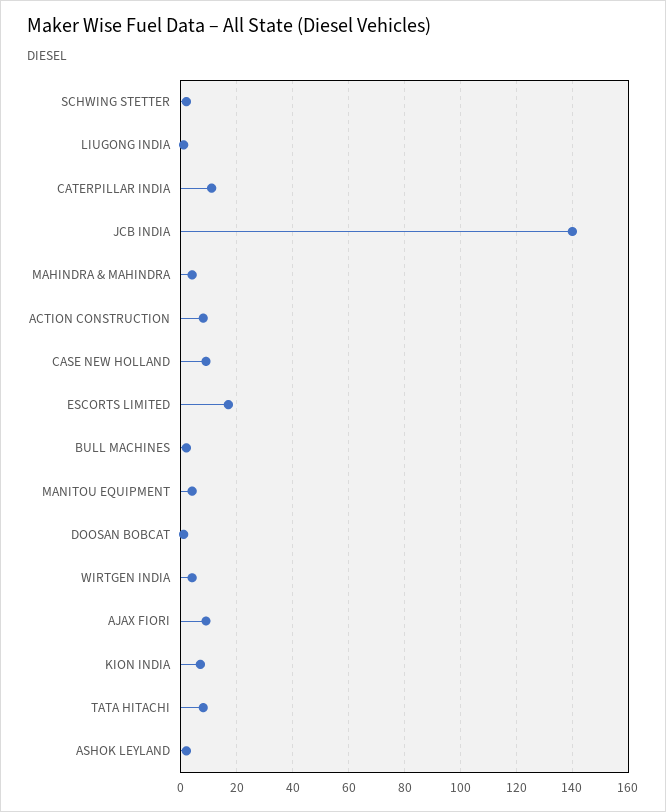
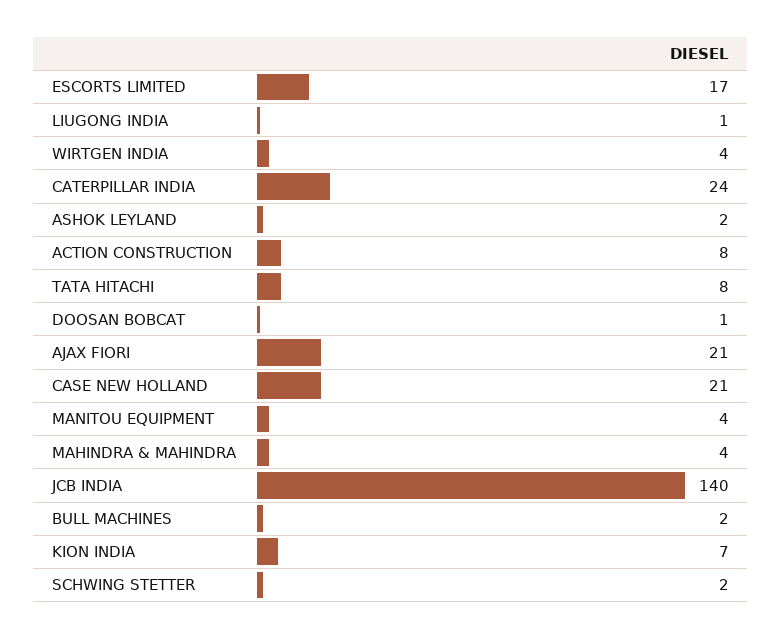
CATERPILLAR INDIA: 10 -> 24
CASE NEW HOLLAND: 10 -> 21
AJAX FIORI: 10 -> 21

